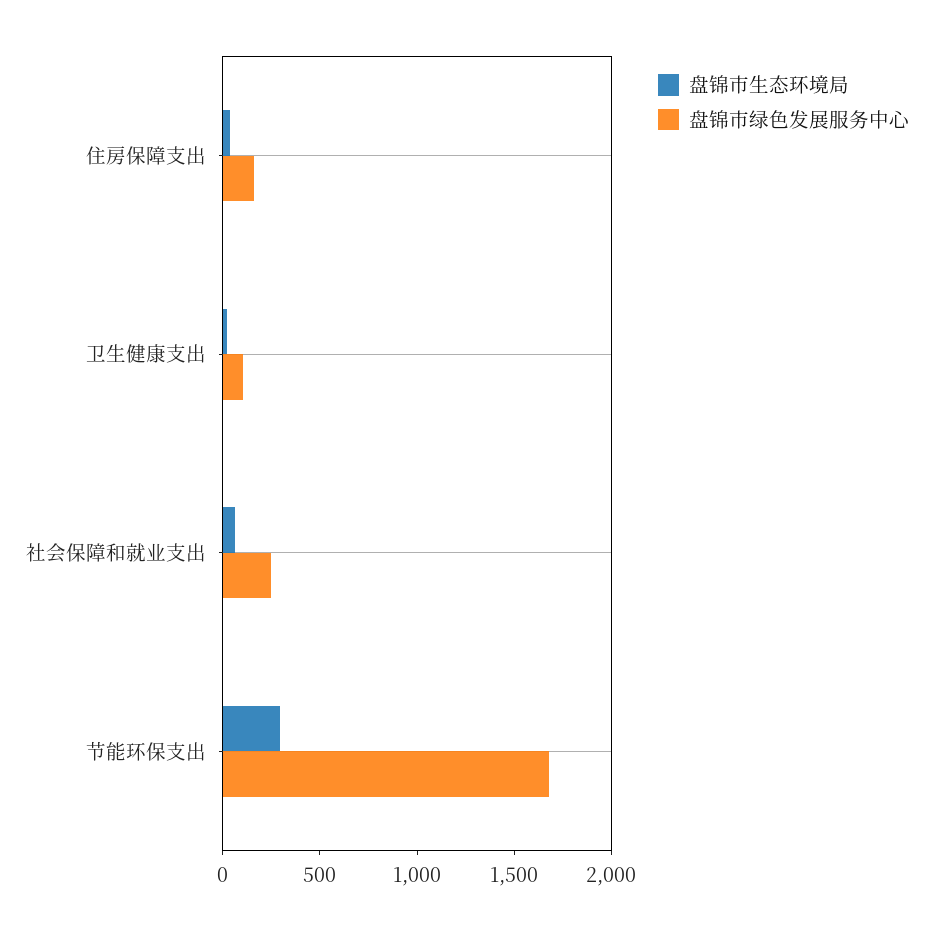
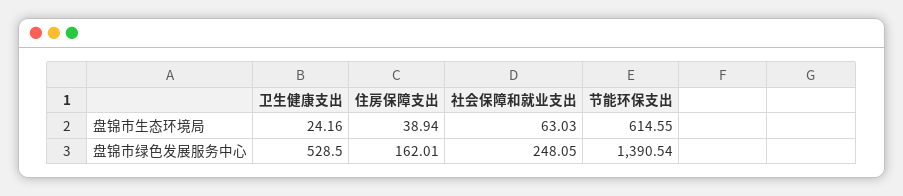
盘锦市绿色发展服务中心, 卫生健康支出: 100 -> 528.5
盘锦市生态环境局, 节能环保支出: 300 -> 614.55
盘锦市绿色发展服务中心, 节能环保支出: 1700 -> 1390.54

